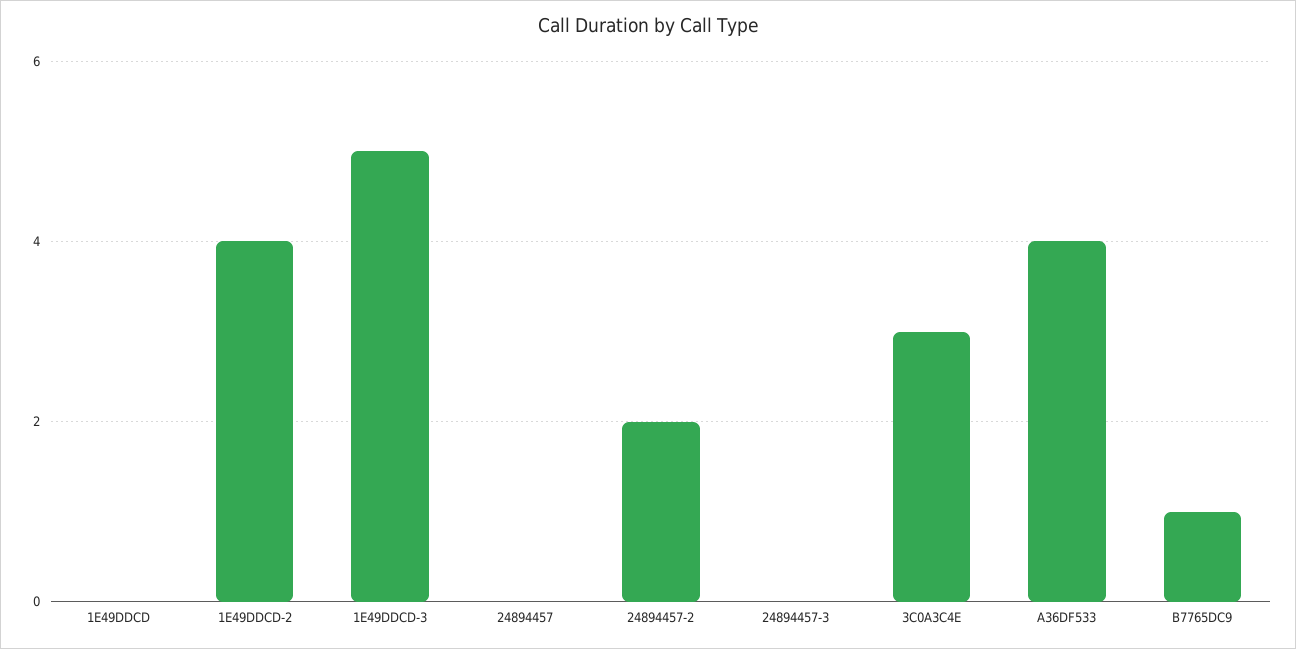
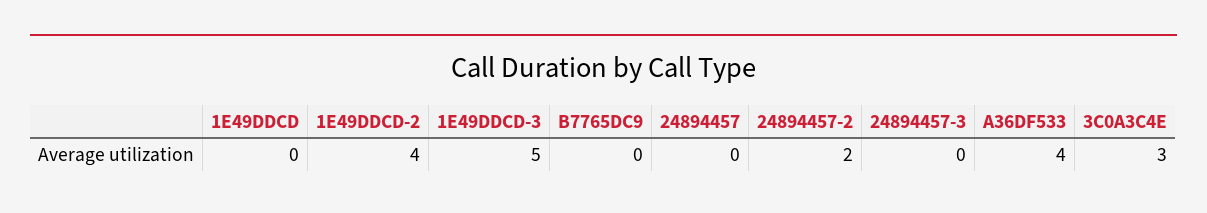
B7765DC9: 1 -> 0

